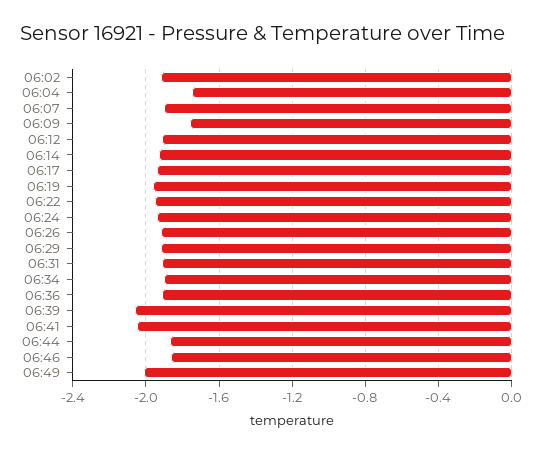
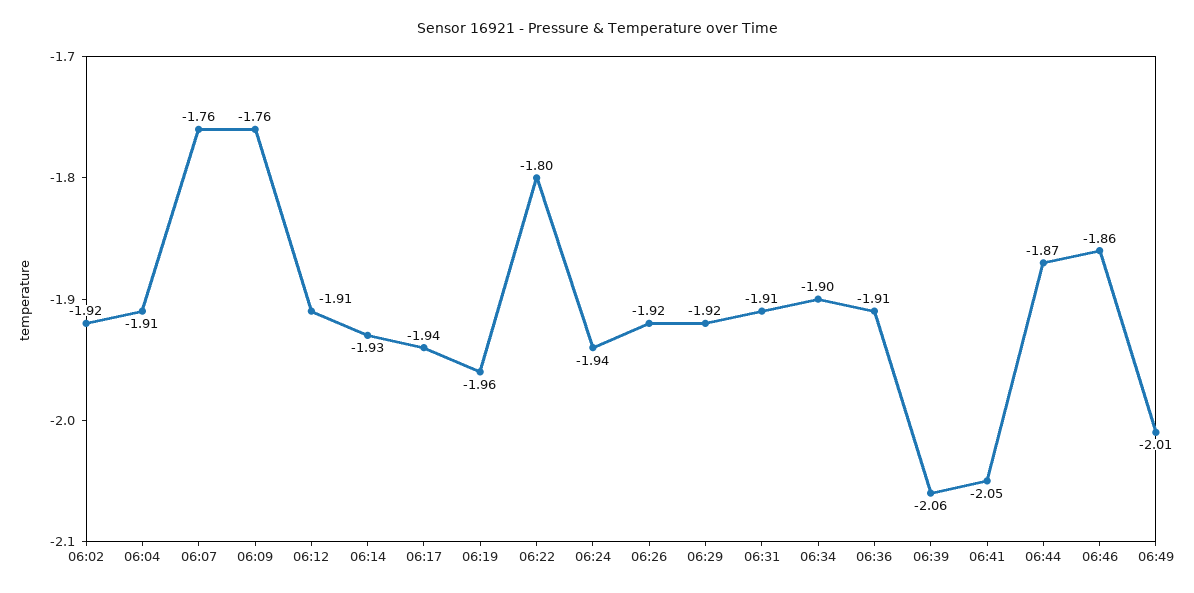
06:04: -1.75 -> -1.91
06:07: -1.9 -> -1.76
06:22: -1.95 -> -1.8

